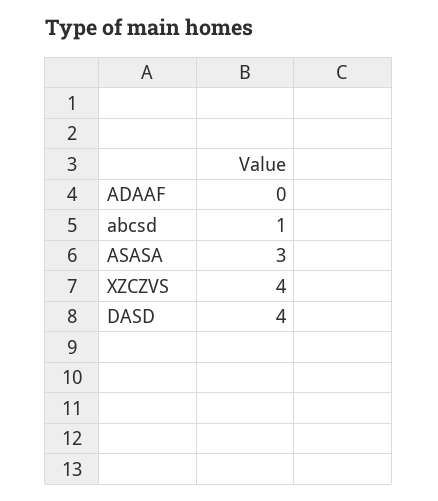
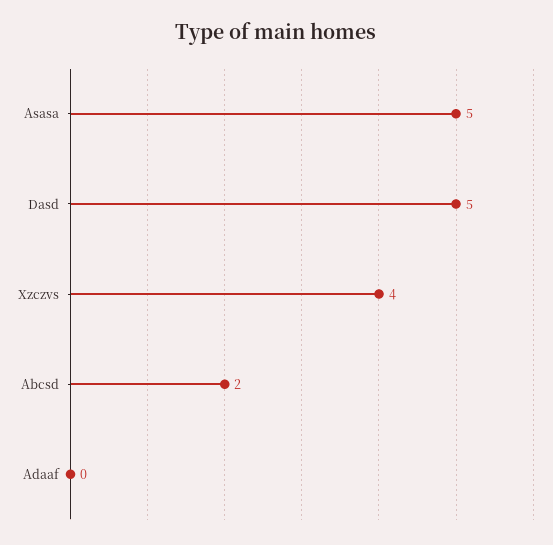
abcsd: 1 -> 2
ASASA: 3 -> 5
DASD: 4 -> 5

